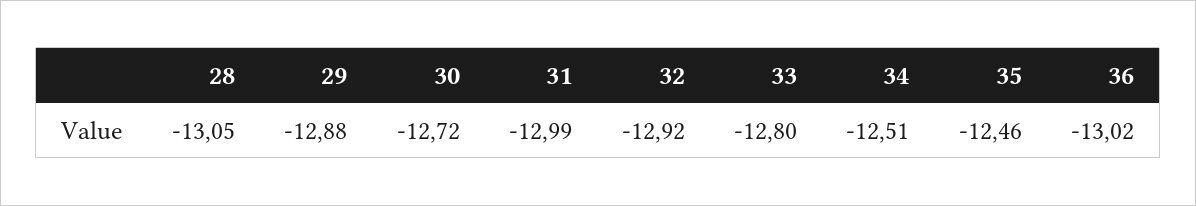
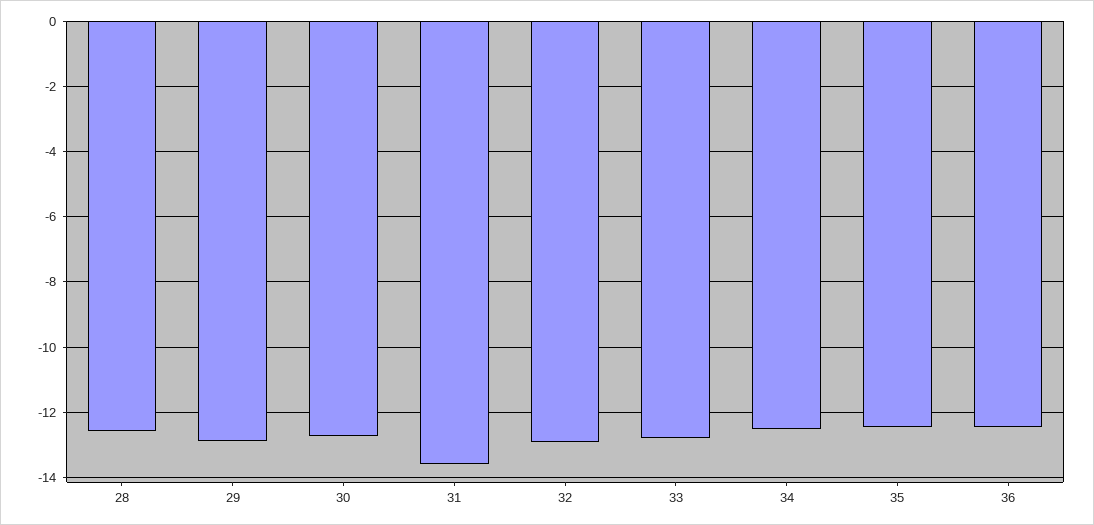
28: -13.05 -> -12.6
31: -12.99 -> -13.6
36: -13.02 -> -12.4

